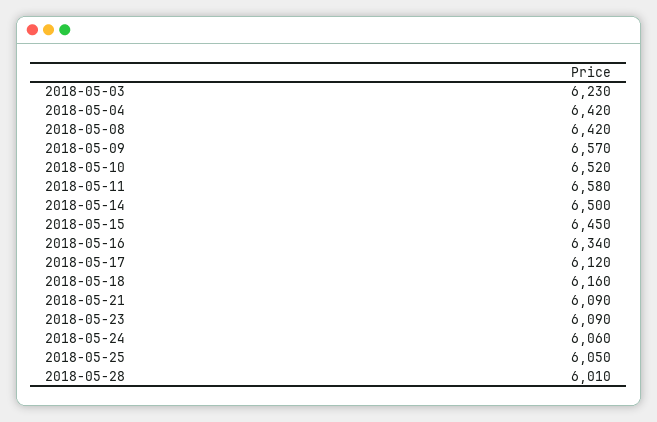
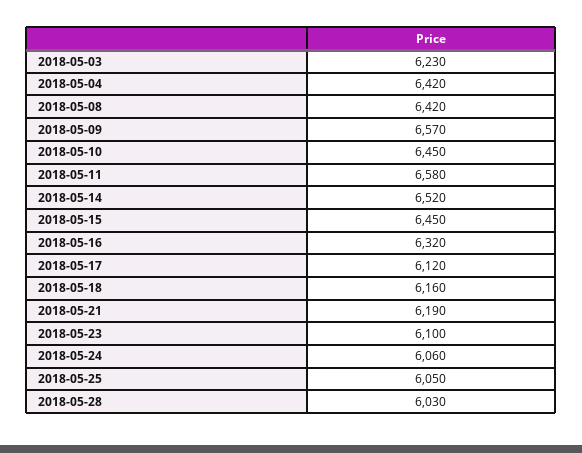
2018-05-10: 6520 -> 6450
2018-05-14: 6500 -> 6520
2018-05-16: 6340 -> 6320
2018-05-21: 6090 -> 6190
2018-05-23: 6090 -> 6100
2018-05-28: 6010 -> 6030

